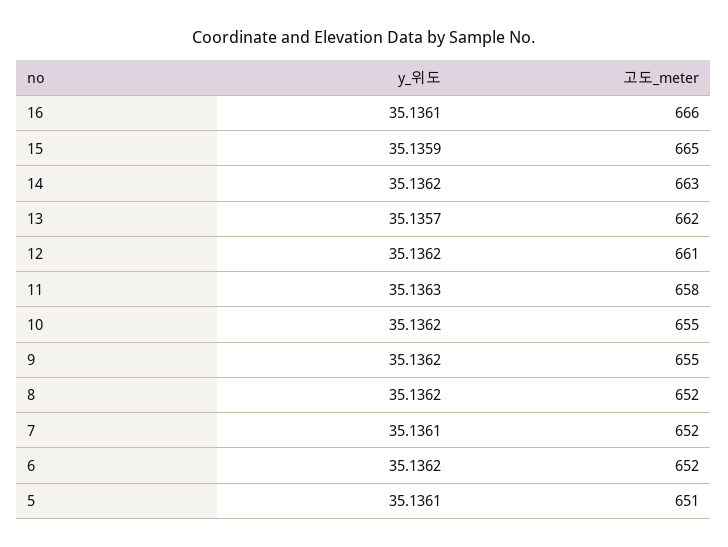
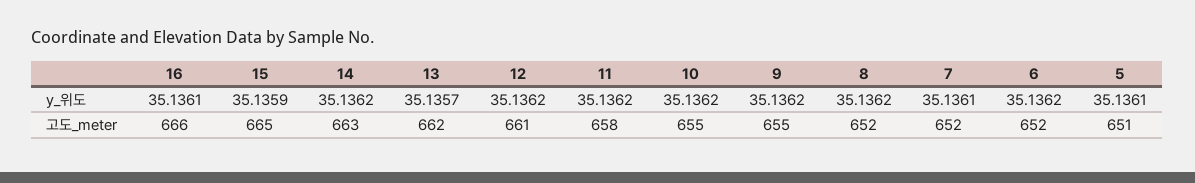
y_위도, 11: 35.1363 -> 35.1362

